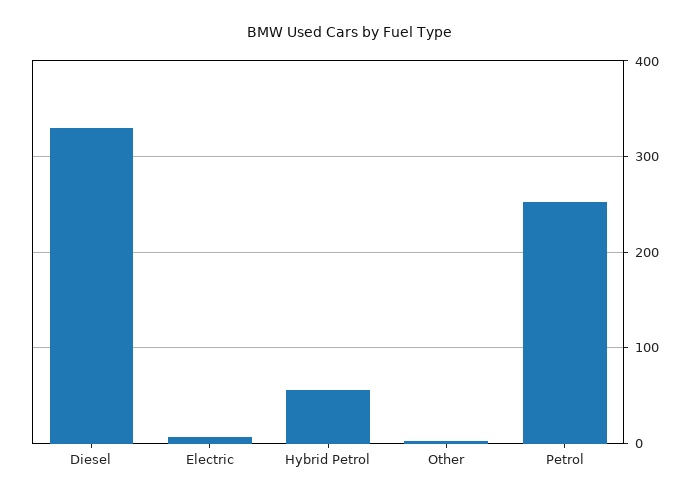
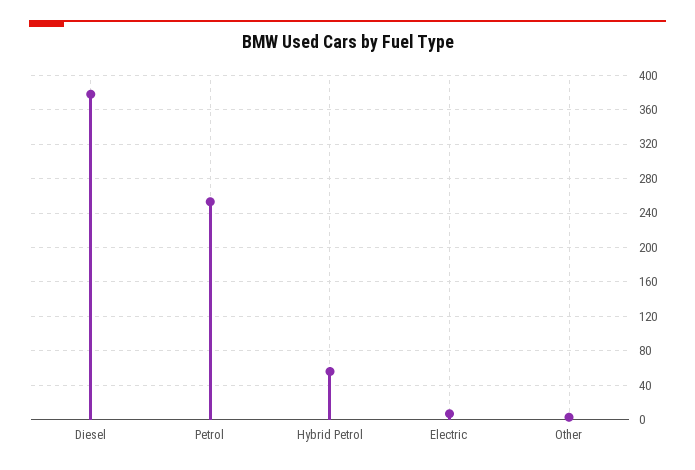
Diesel: 330 -> 380

